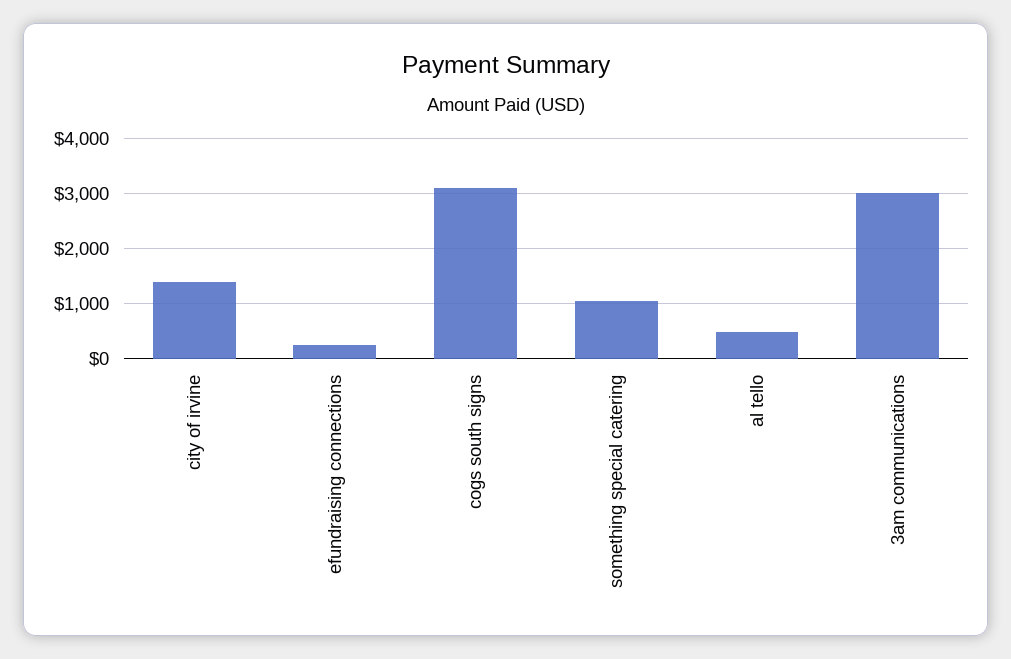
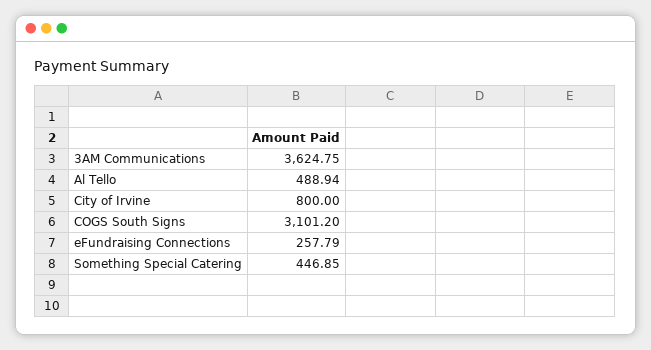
city of irvine: 1400 -> 800
something special catering: 1000 -> 446.85
3am communications: 3000 -> 3624.75

